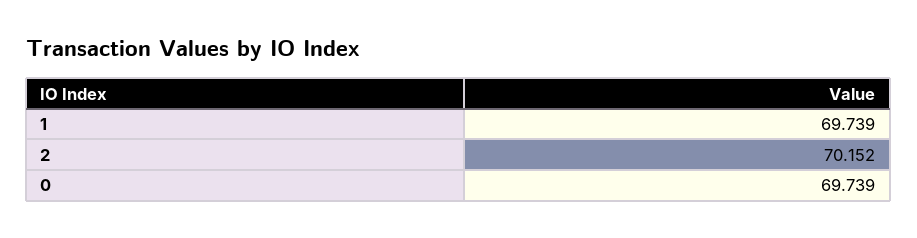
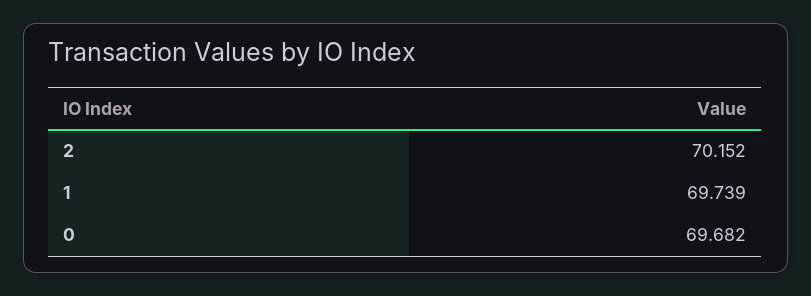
0: 69.739 -> 69.682

